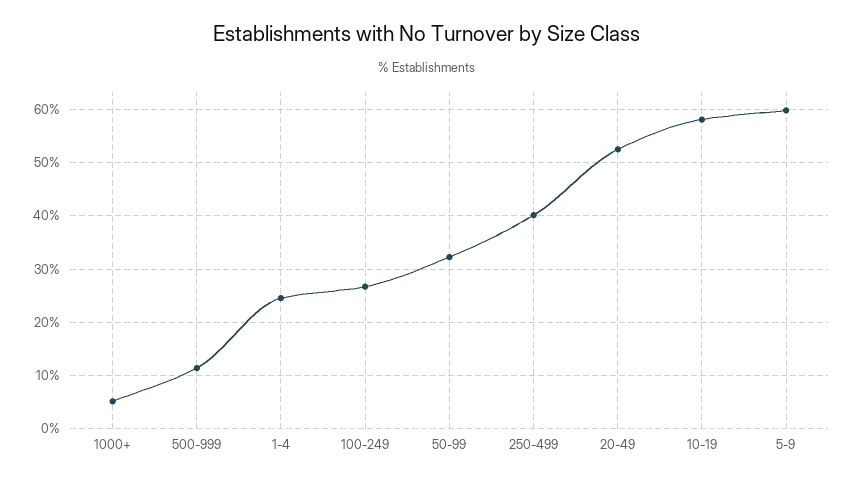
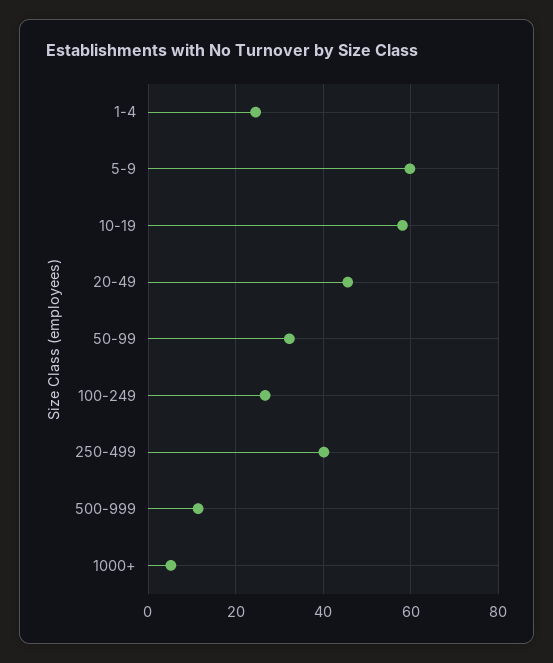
20-49: 52 -> 46

